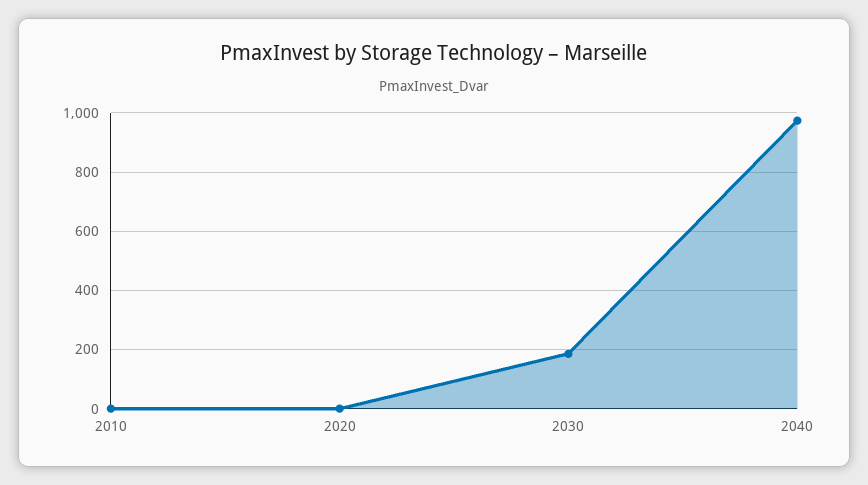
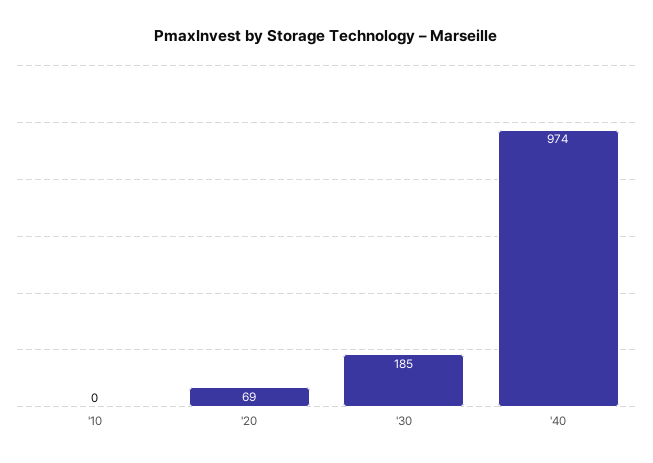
2020: 0 -> 69

